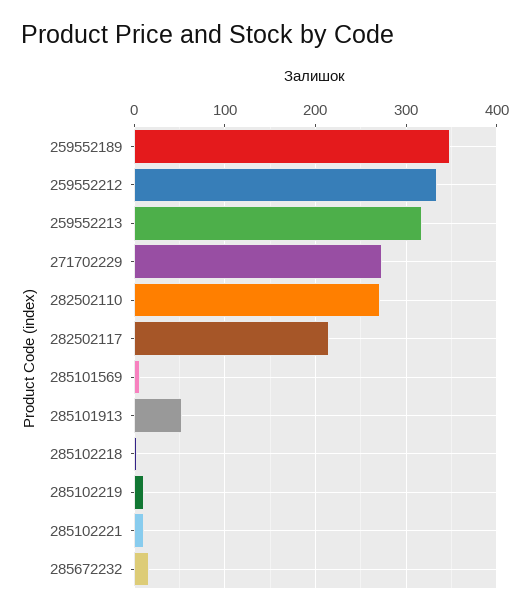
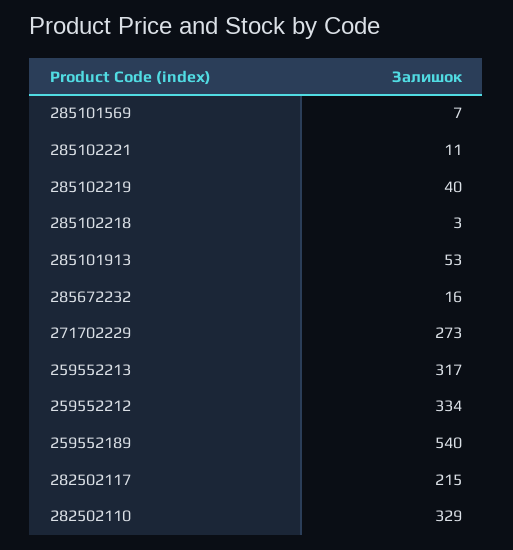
259552189: 350 -> 540
282502110: 270 -> 329
285102219: 10 -> 40

